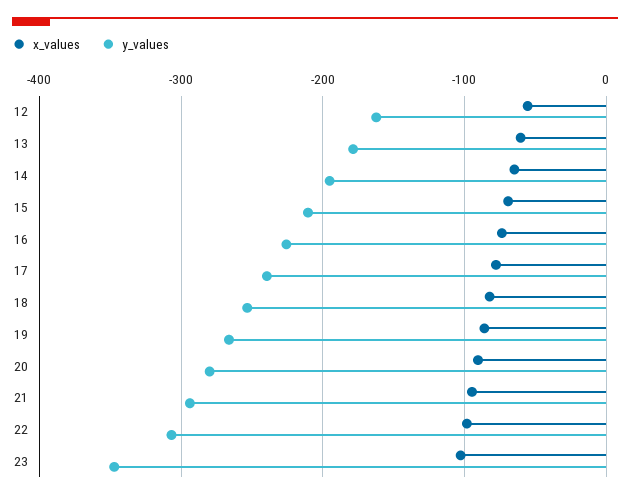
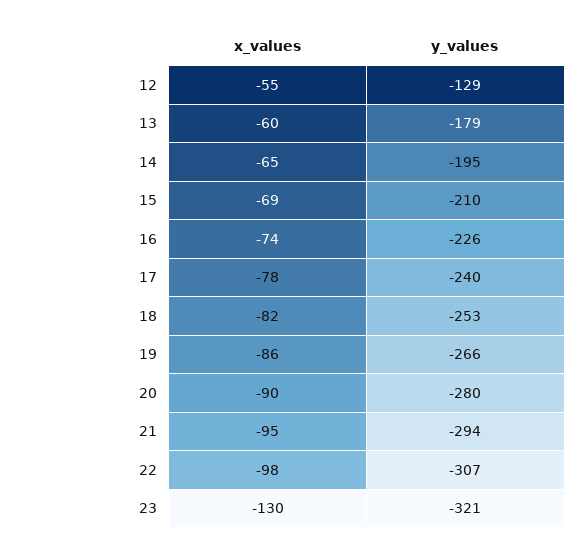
y_values, 12: -160 -> -129
x_values, 23: -100 -> -130
y_values, 23: -350 -> -321

